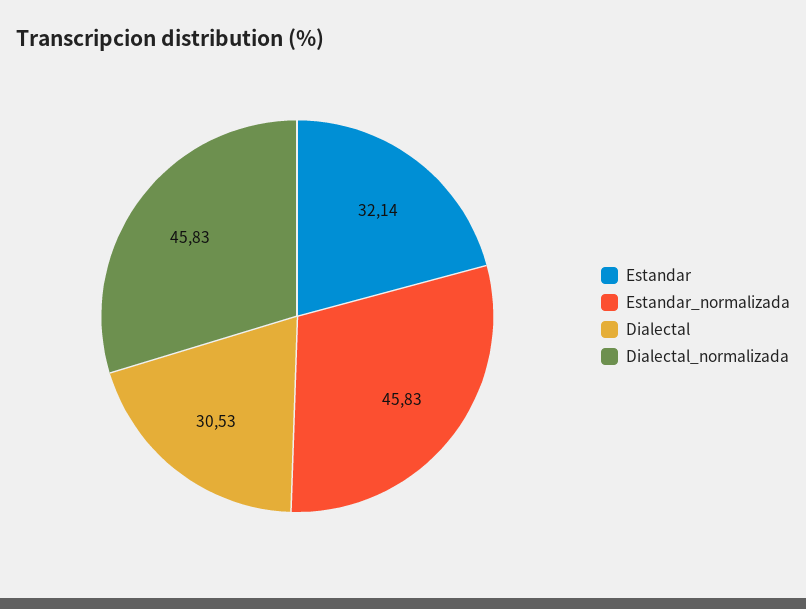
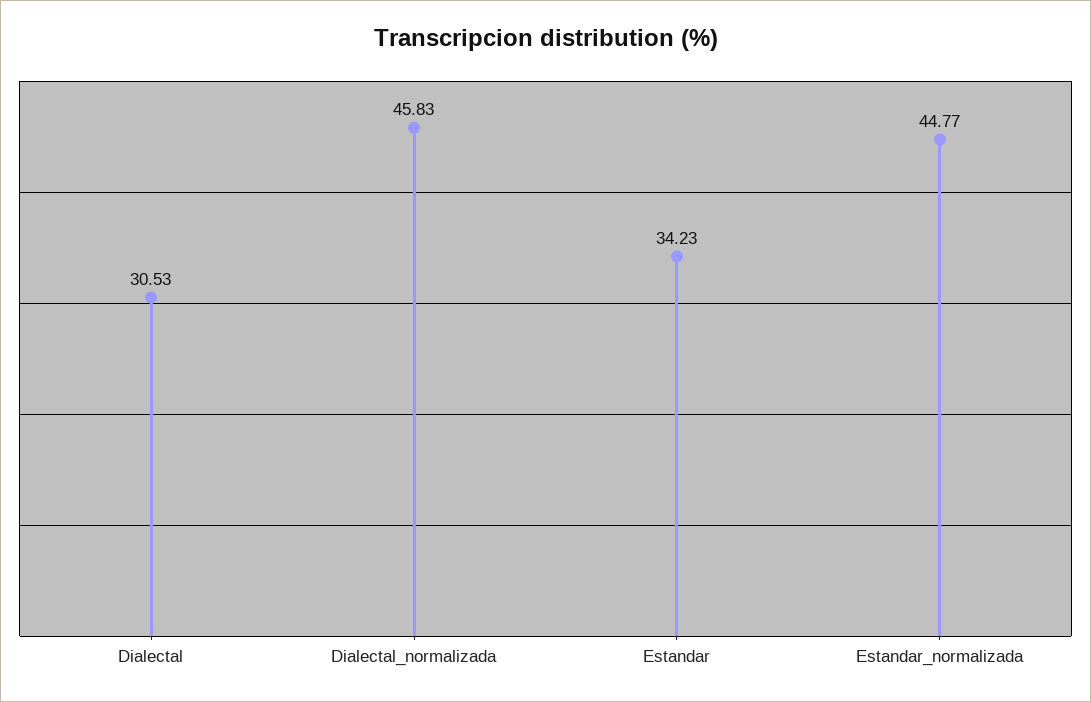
Estandar: 32.14 -> 34.23
Estandar_normalizada: 45.83 -> 44.77

